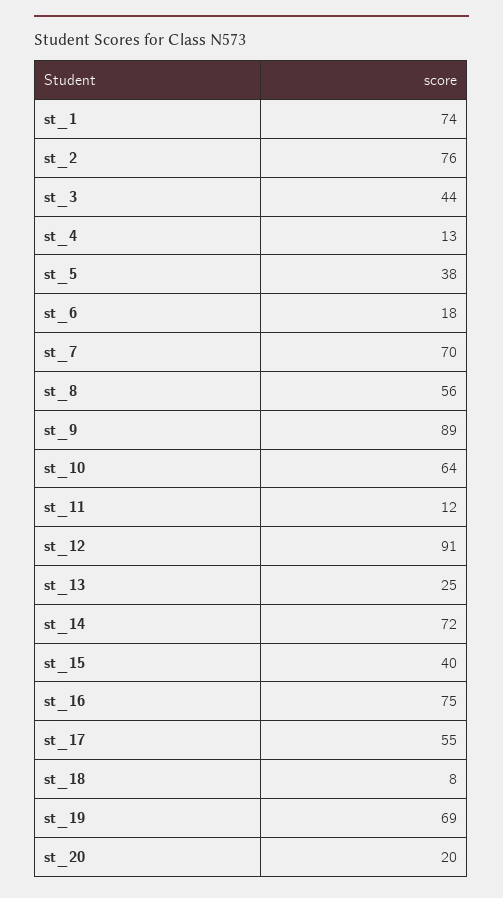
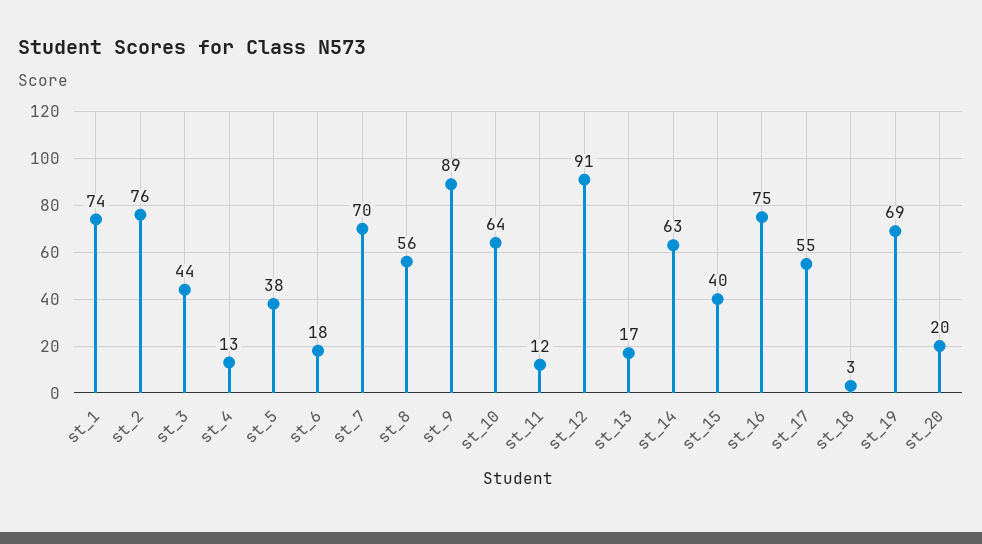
st_13: 25 -> 17
st_14: 72 -> 63
st_18: 8 -> 3

